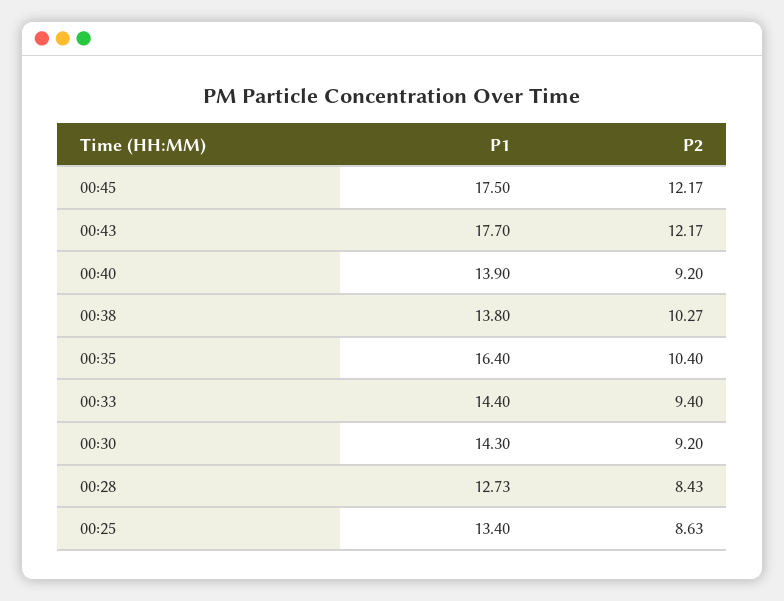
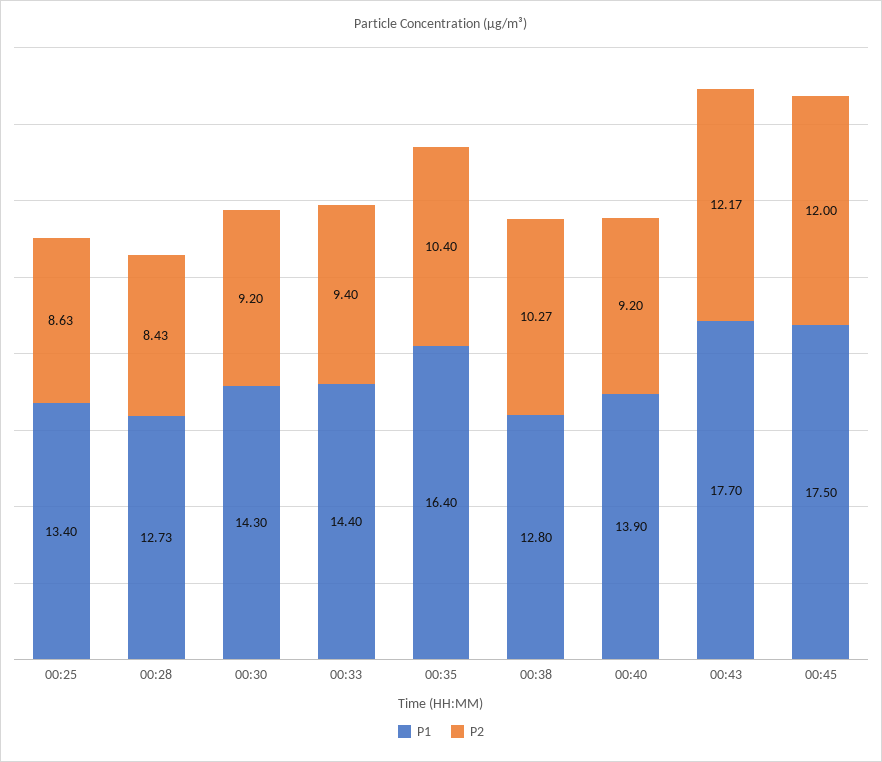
P2, 00:45: 12.17 -> 12
P1, 00:38: 13.8 -> 12.8

